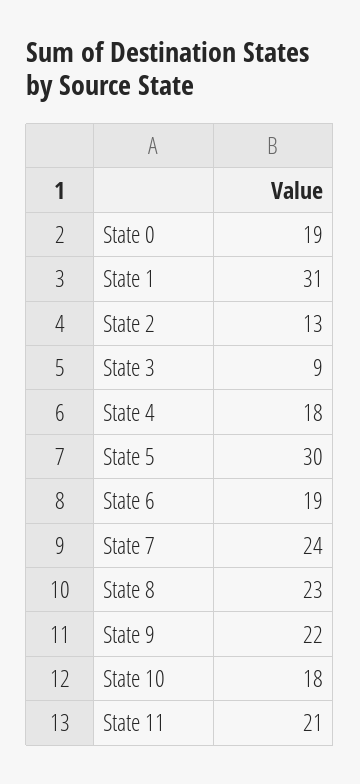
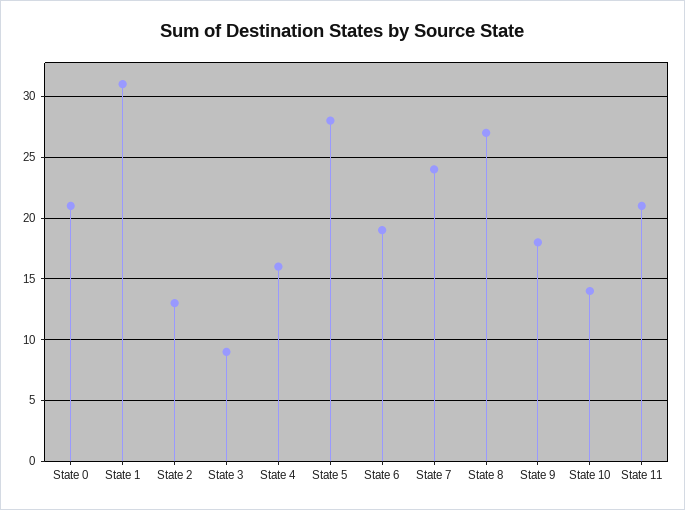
State 0: 19 -> 21
State 4: 18 -> 16
State 5: 30 -> 28
State 8: 23 -> 27
State 9: 22 -> 18
State 10: 18 -> 14

